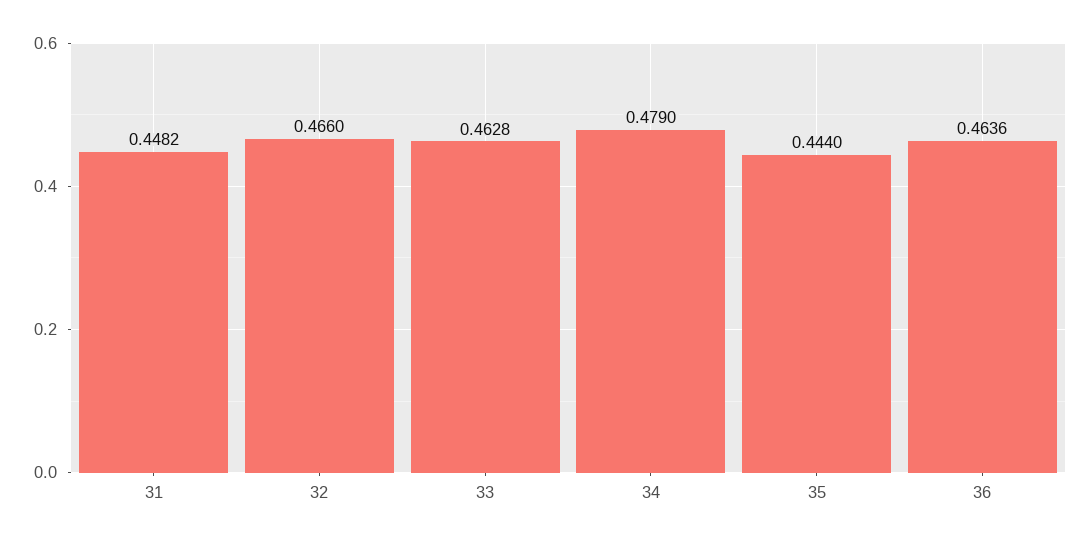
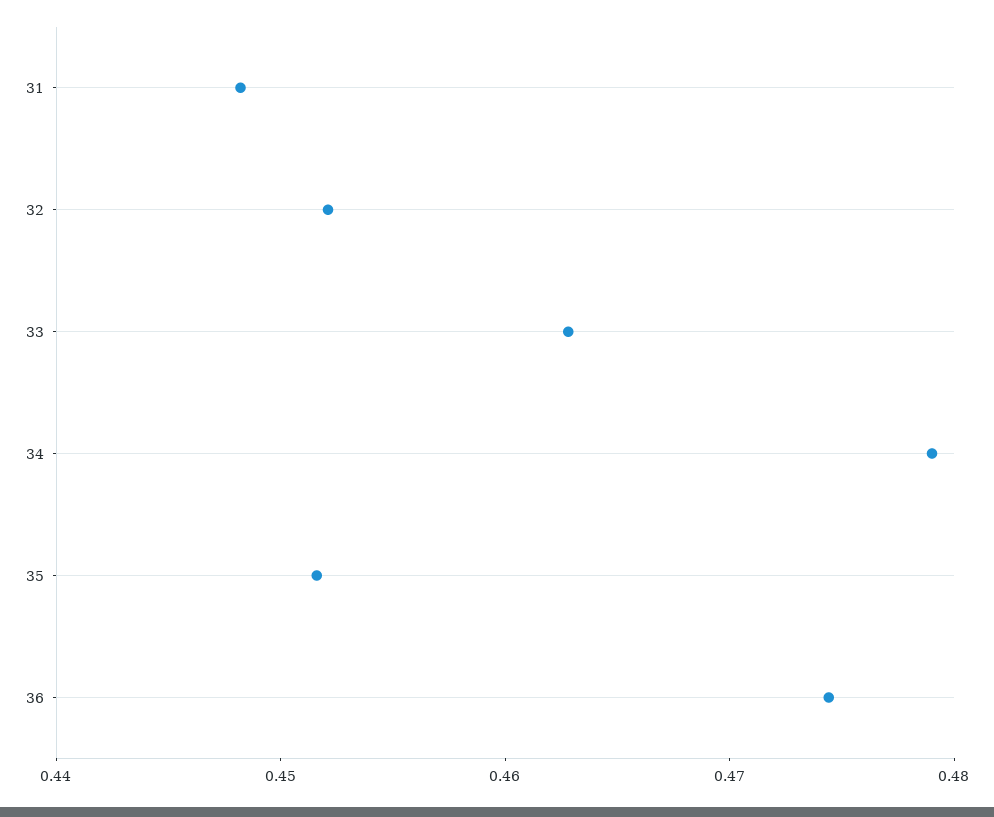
32: 0.466 -> 0.452
35: 0.444 -> 0.452
36: 0.4636 -> 0.474

